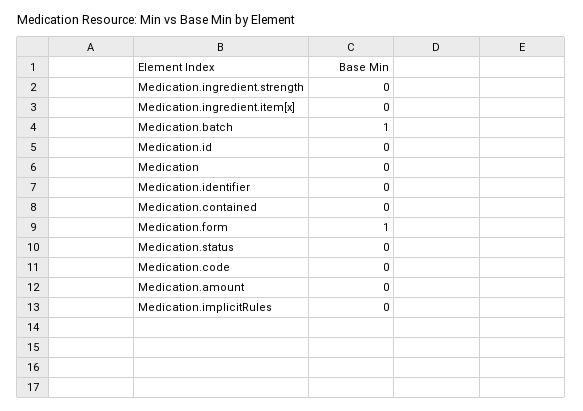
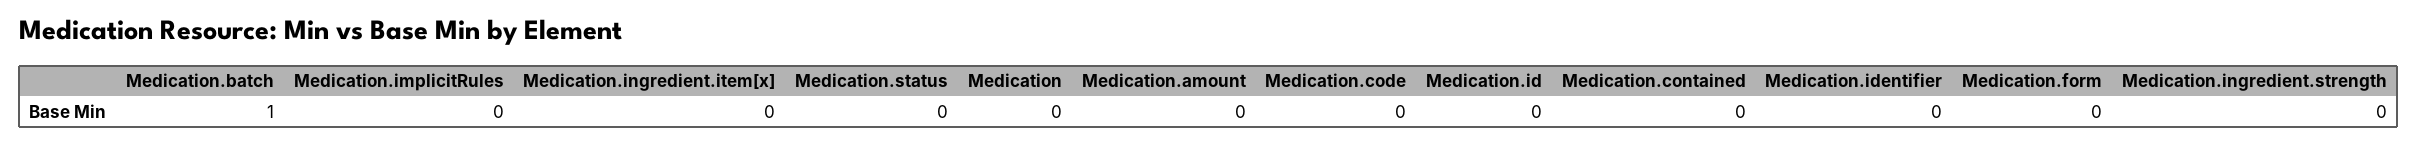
Medication.form: 1 -> 0

